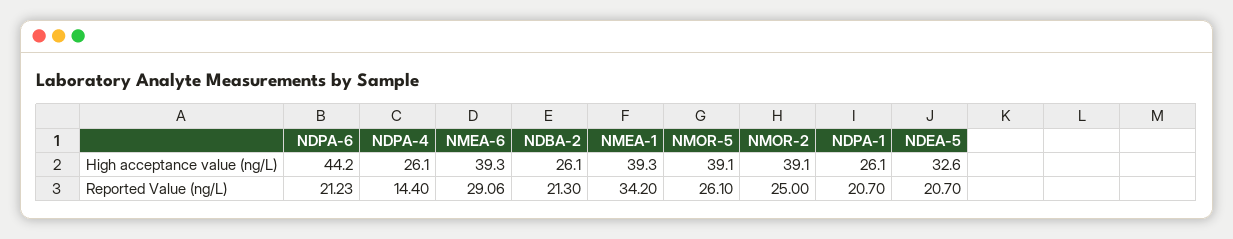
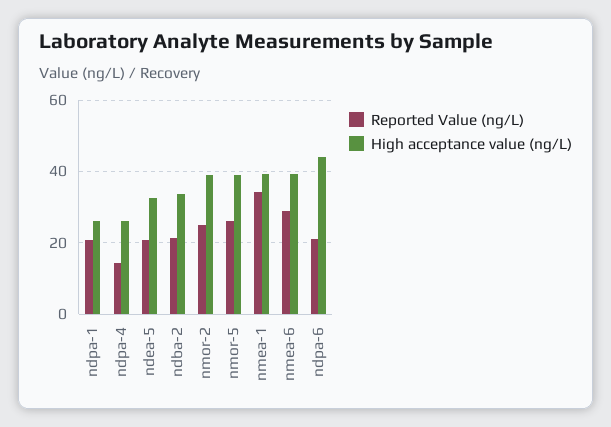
High acceptance value (ng/L), NDBA-2: 26.1 -> 34

